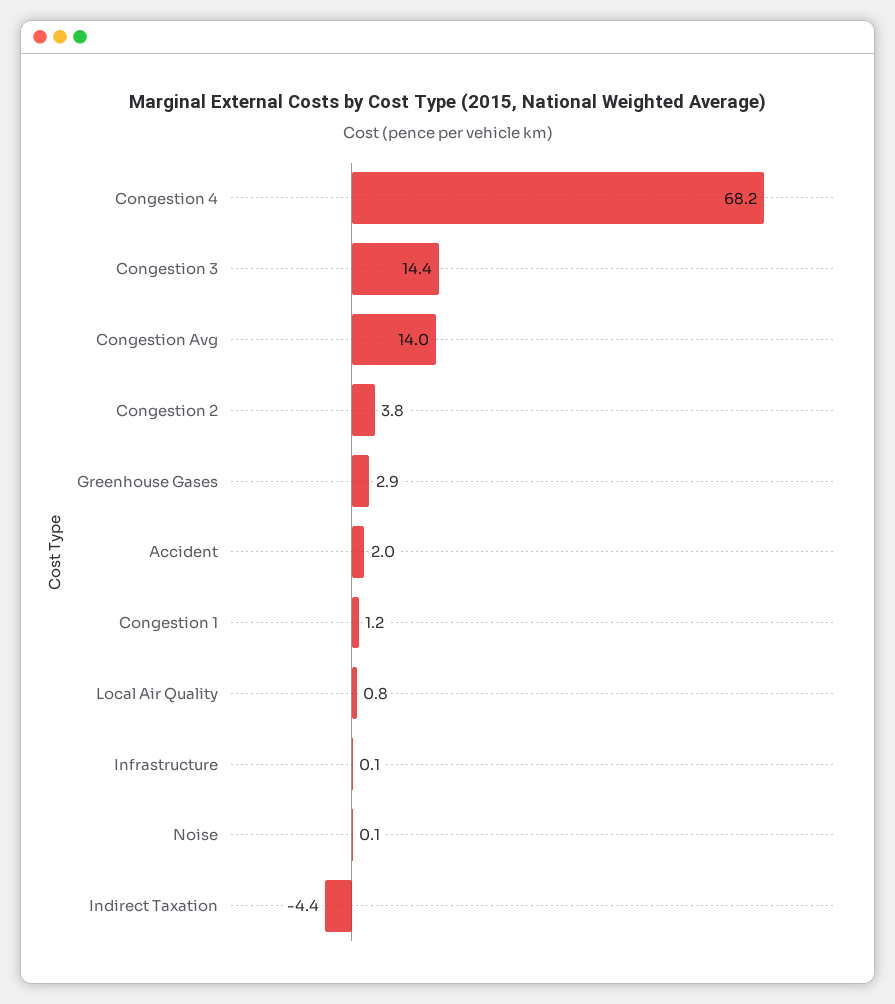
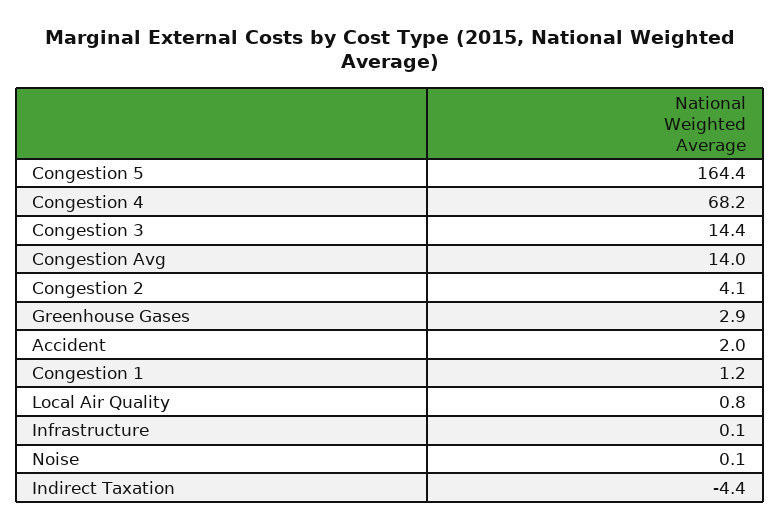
Congestion 2: 3.8 -> 4.1
Congestion 5: none -> 164.4

